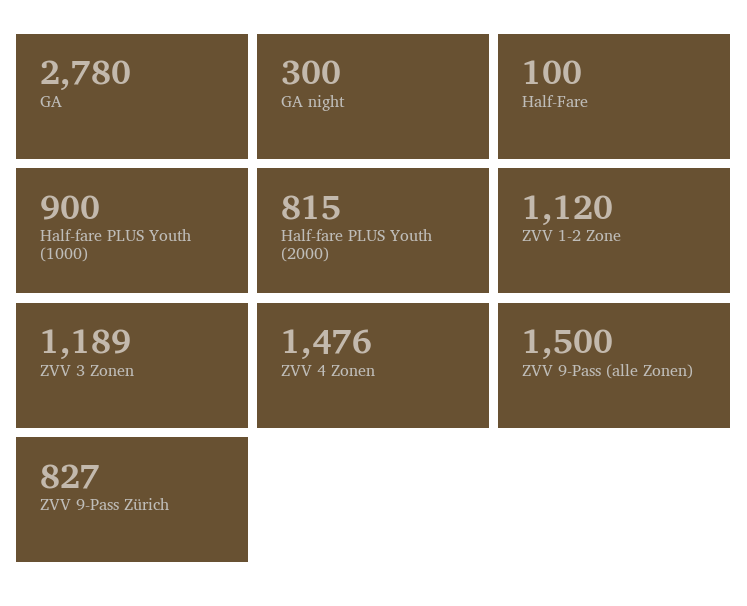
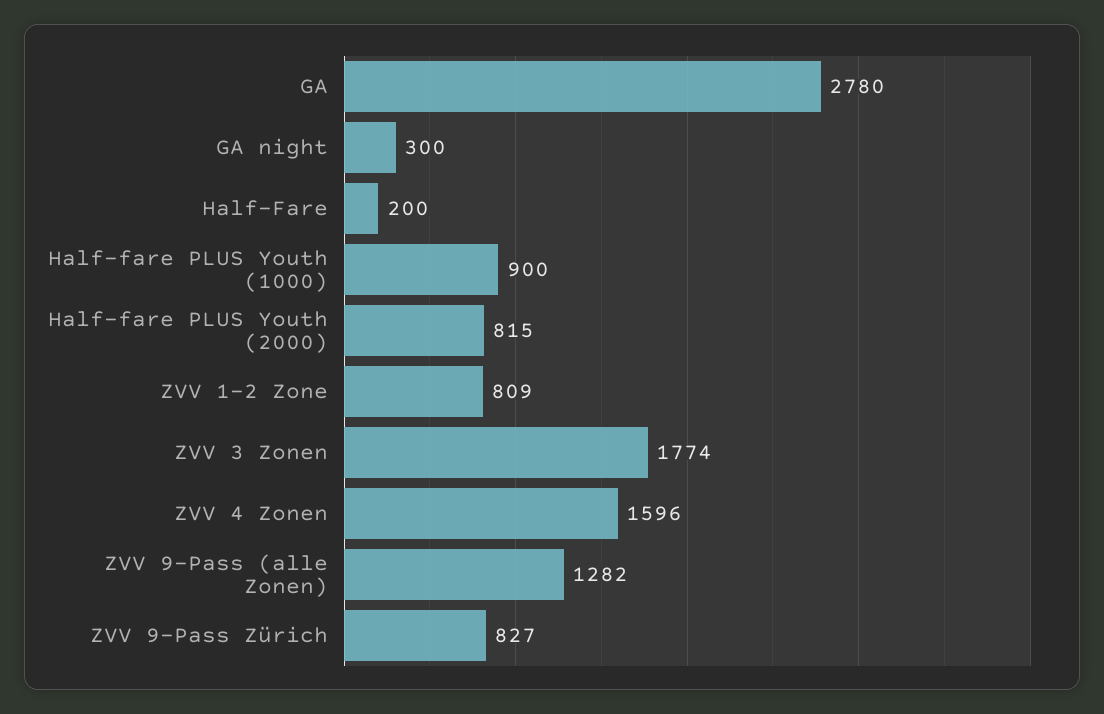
Half-Fare: 100 -> 200
ZVV 1-2 Zone: 1120 -> 809
ZVV 3 Zonen: 1189 -> 1774
ZVV 4 Zonen: 1476 -> 1596
ZVV 9-Pass (alle Zonen): 1500 -> 1282

